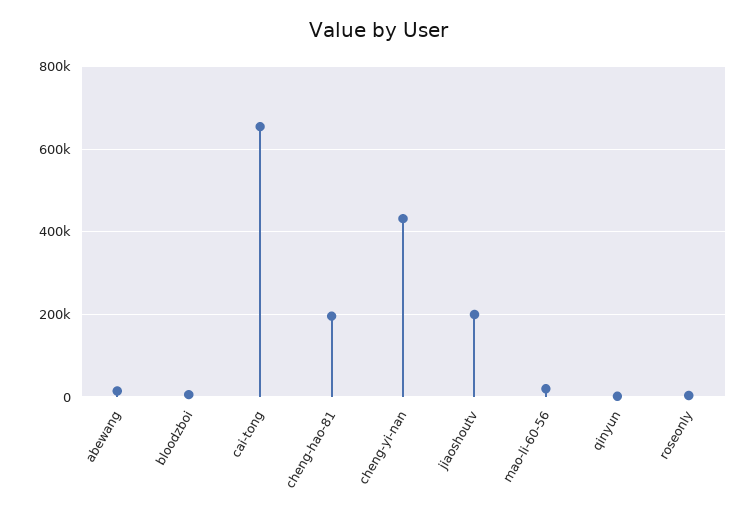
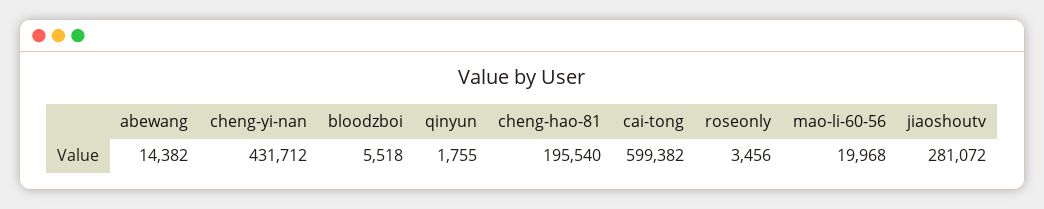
cai-tong: 660000 -> 599382
jiaoshoutv: 200000 -> 281072

